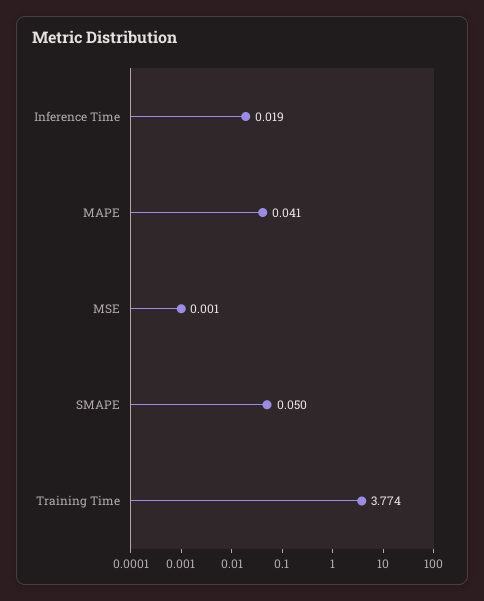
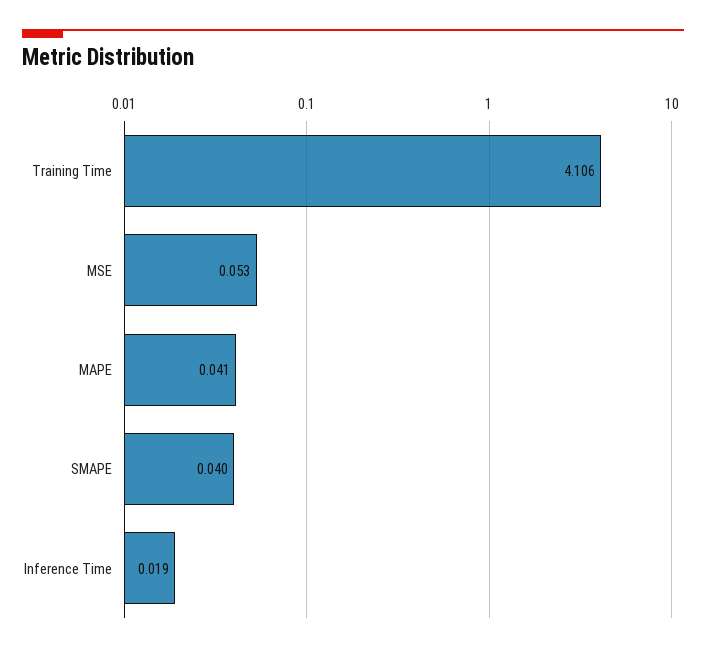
MSE: 0.001 -> 0.053
SMAPE: 0.05 -> 0.04
Training Time: 3.774 -> 4.106

